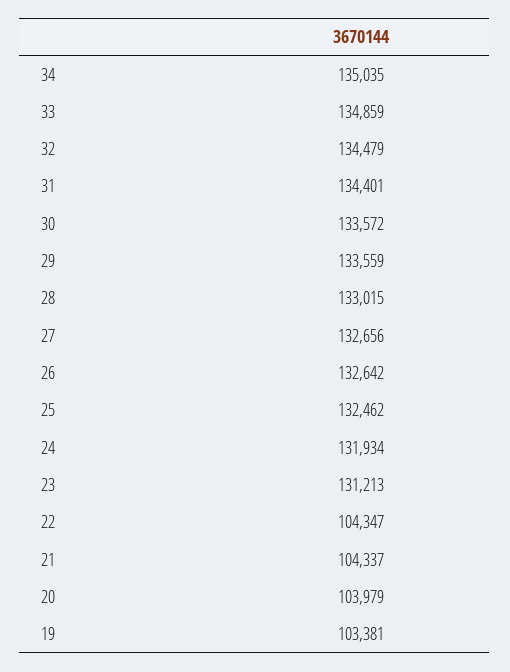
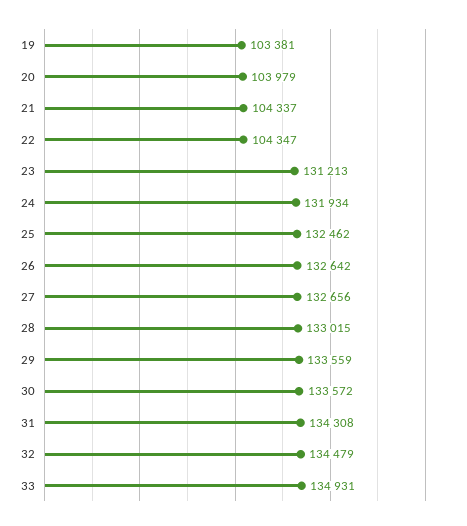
34: 135035 -> none
33: 134859 -> 134931
31: 134401 -> 134308

